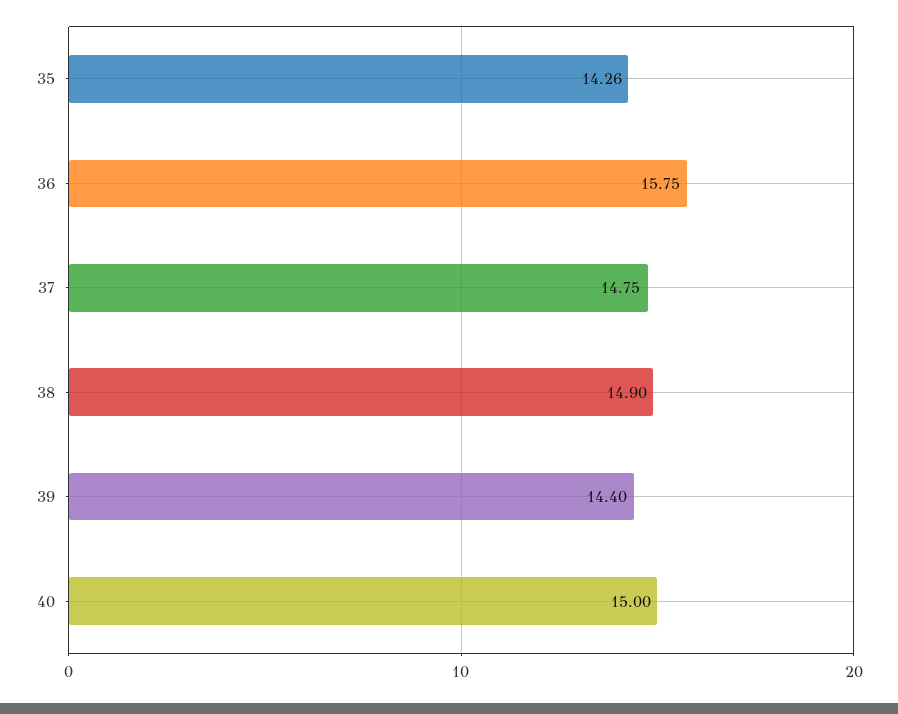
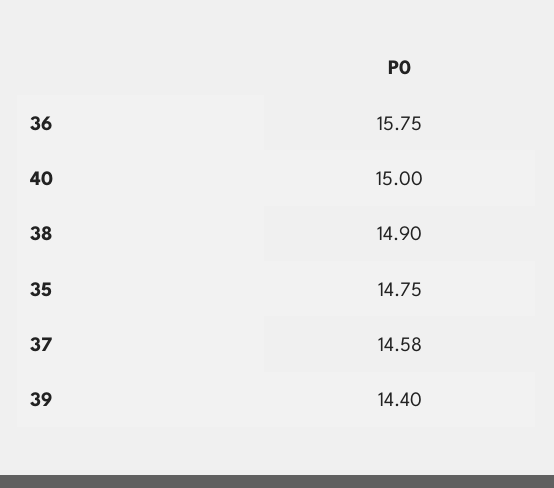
35: 14.26 -> 14.75
37: 14.75 -> 14.58

